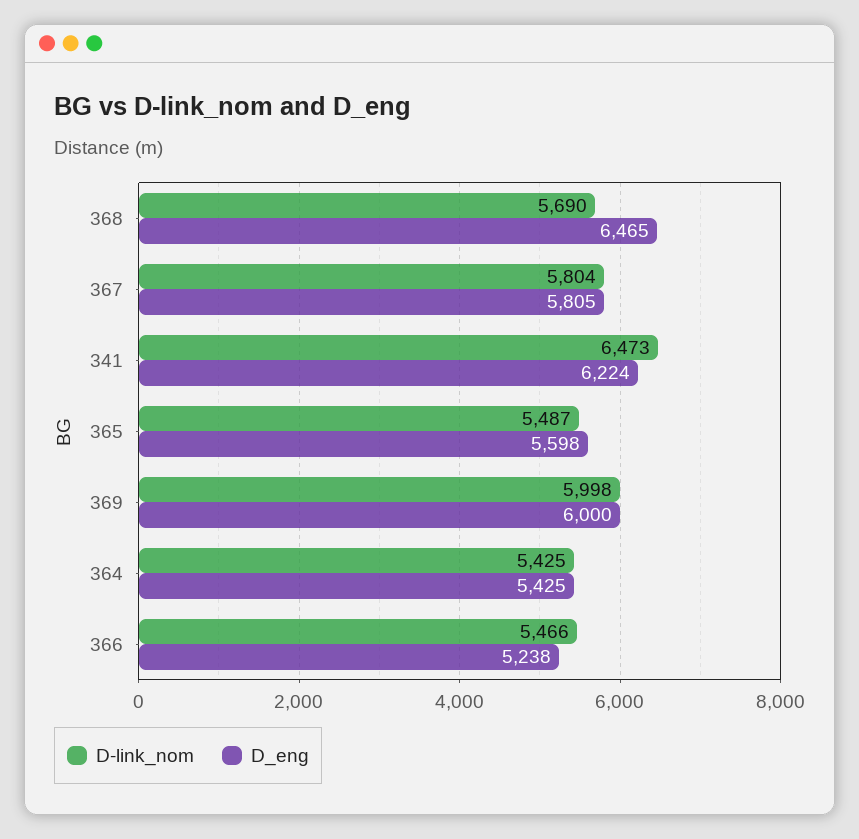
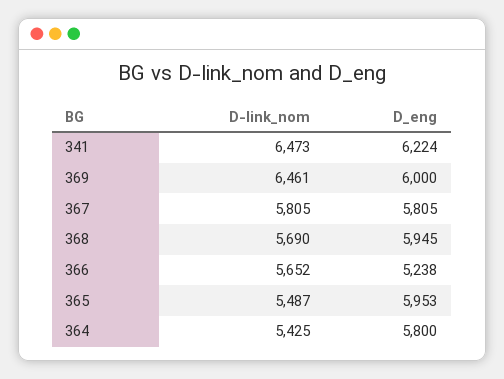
D_eng, 368: 6465 -> 5945
D-link_nom, 367: 5804 -> 5805
D_eng, 365: 5598 -> 5953
D-link_nom, 369: 5998 -> 6461
D_eng, 364: 5425 -> 5800
D-link_nom, 366: 5466 -> 5652

